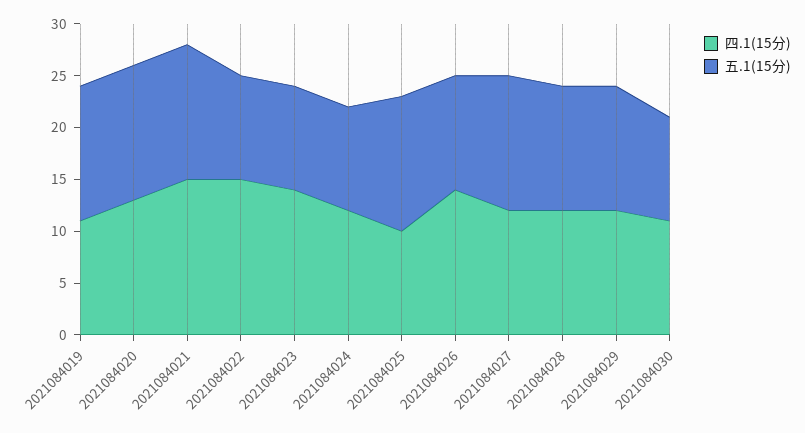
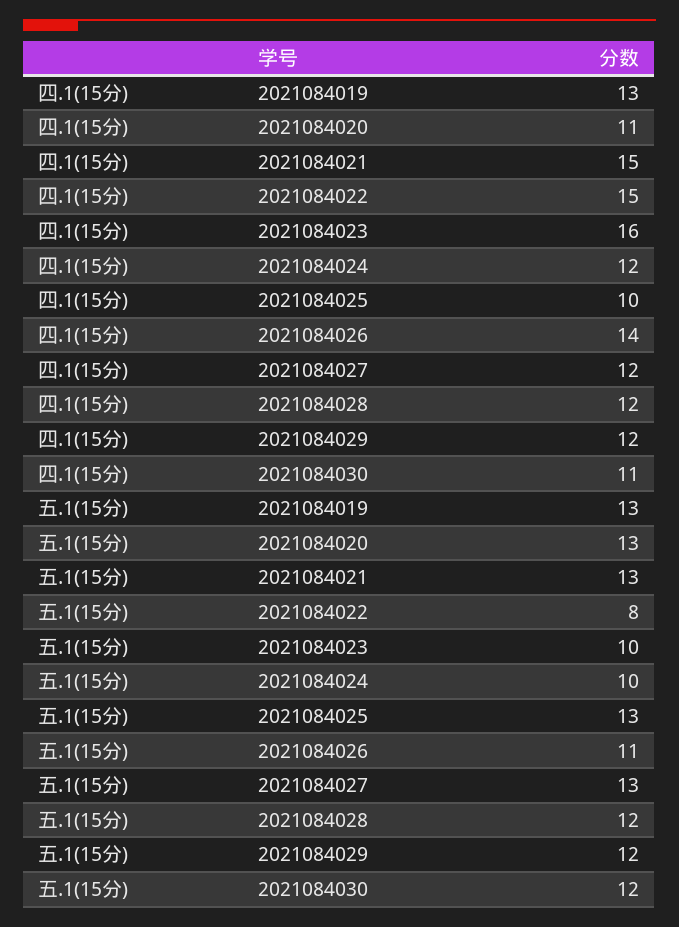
四.1(15分), 2021084019: 11 -> 13
四.1(15分), 2021084020: 13 -> 11
五.1(15分), 2021084022: 10 -> 8
四.1(15分), 2021084023: 14 -> 16
五.1(15分), 2021084030: 10 -> 12

